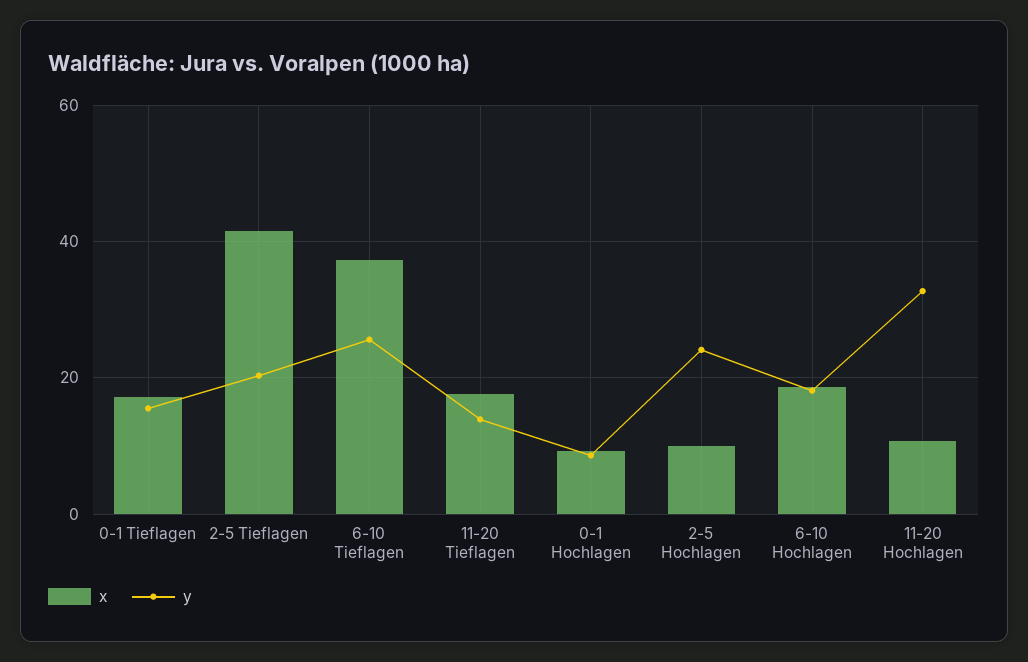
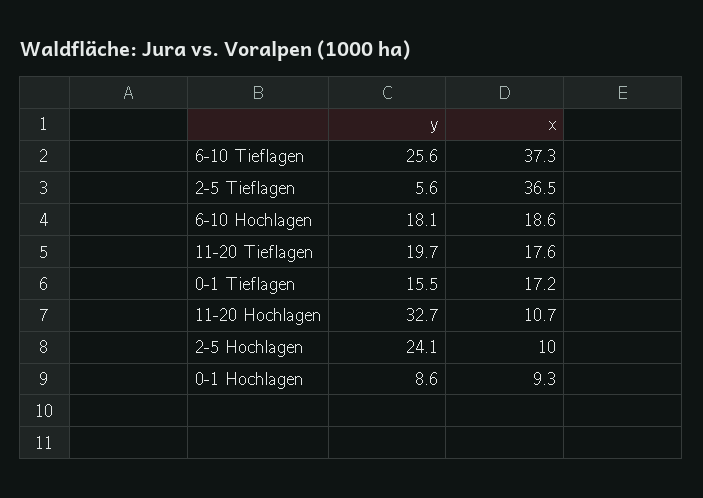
x, 2-5 Tieflagen: 42 -> 36.5
y, 2-5 Tieflagen: 20 -> 5.6
y, 11-20 Tieflagen: 14 -> 19.7

